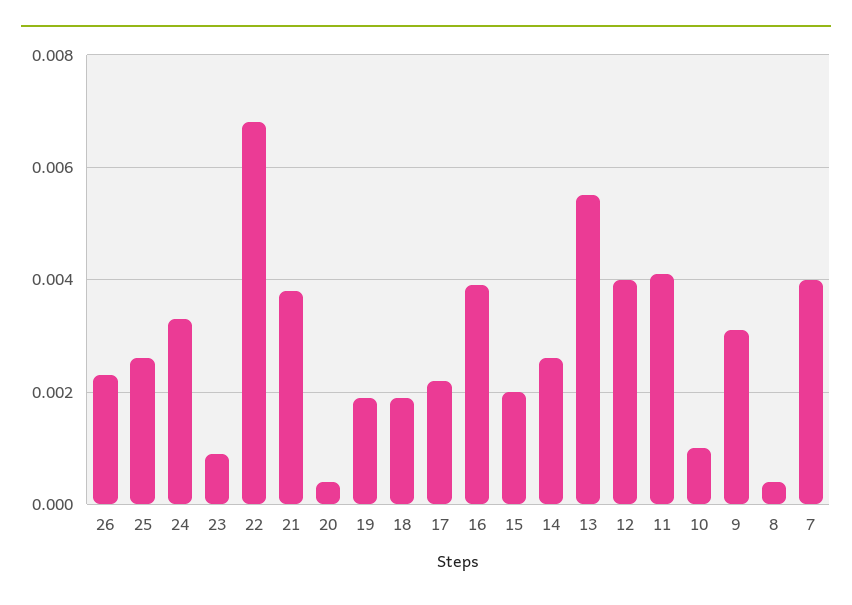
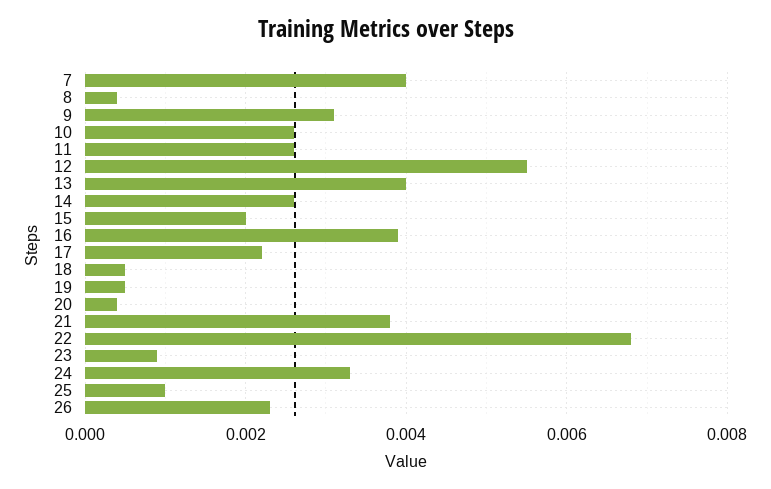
25: 0.0025 -> 0.001
19: 0.002 -> 0.0005
18: 0.002 -> 0.0005
13: 0.0055 -> 0.004
12: 0.004 -> 0.0055
11: 0.004 -> 0.0025
10: 0.001 -> 0.0025

